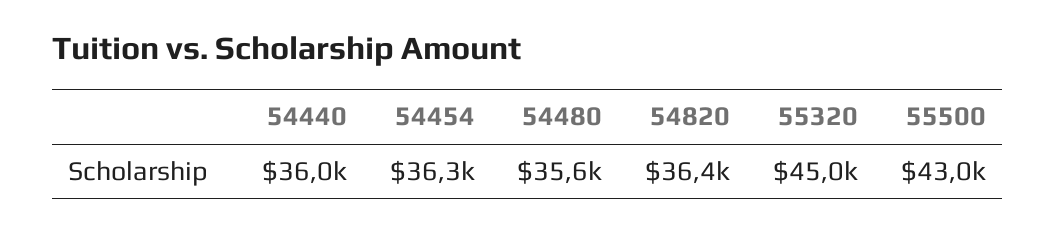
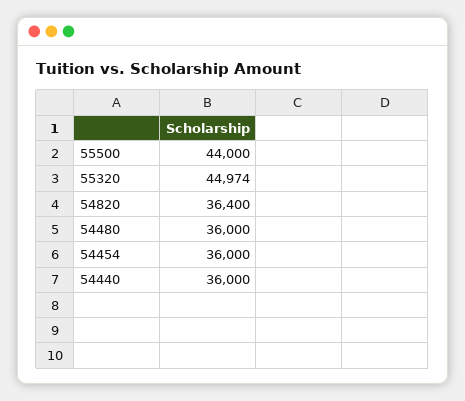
54454: 36300 -> 36000
54480: 35600 -> 36000
55500: 43000 -> 44000

